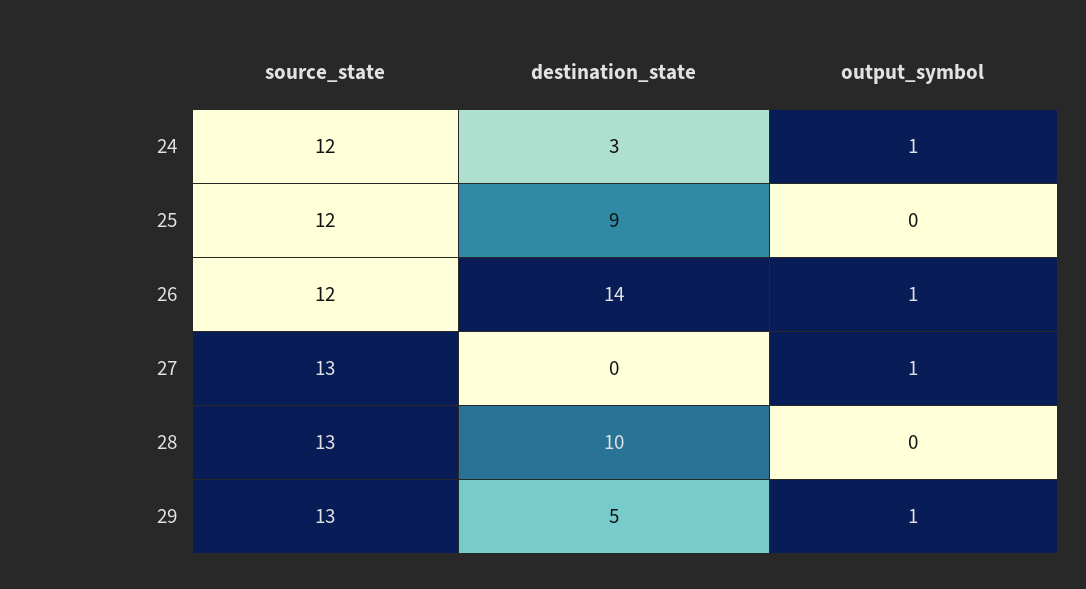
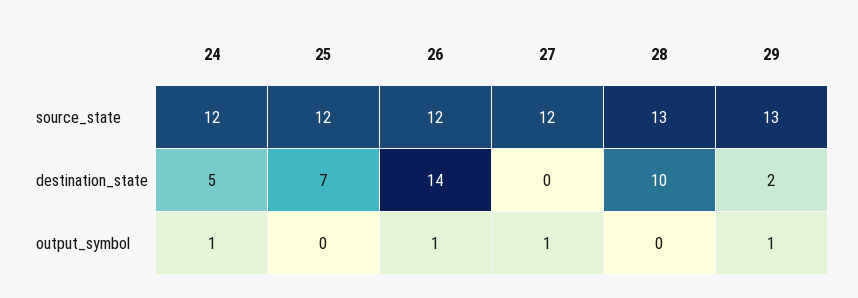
destination_state, 24: 3 -> 5
destination_state, 25: 9 -> 7
source_state, 27: 13 -> 12
destination_state, 29: 5 -> 2

